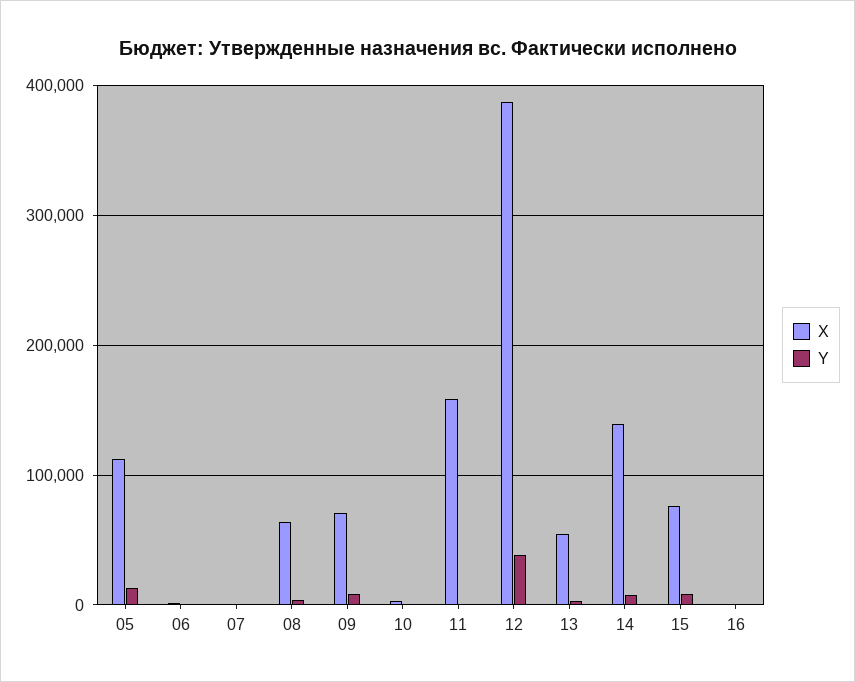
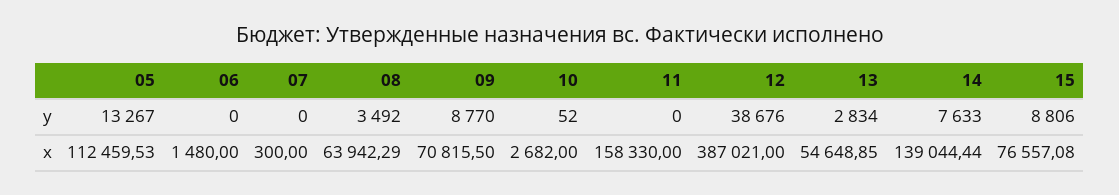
X, 16: 0 -> none
Y, 16: 0 -> none

